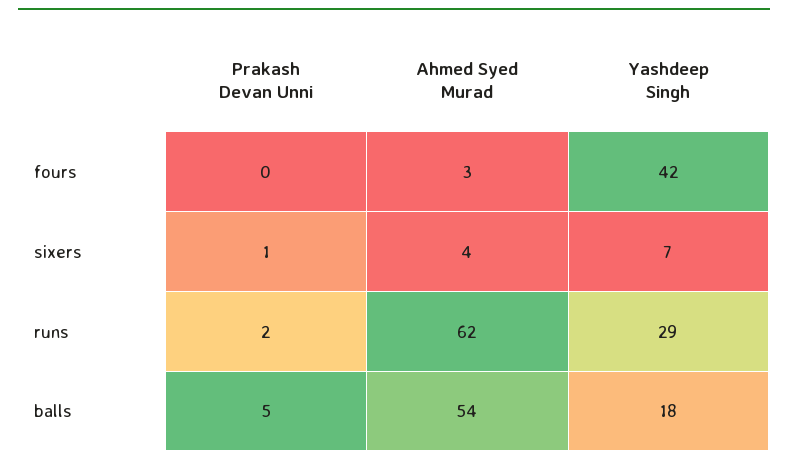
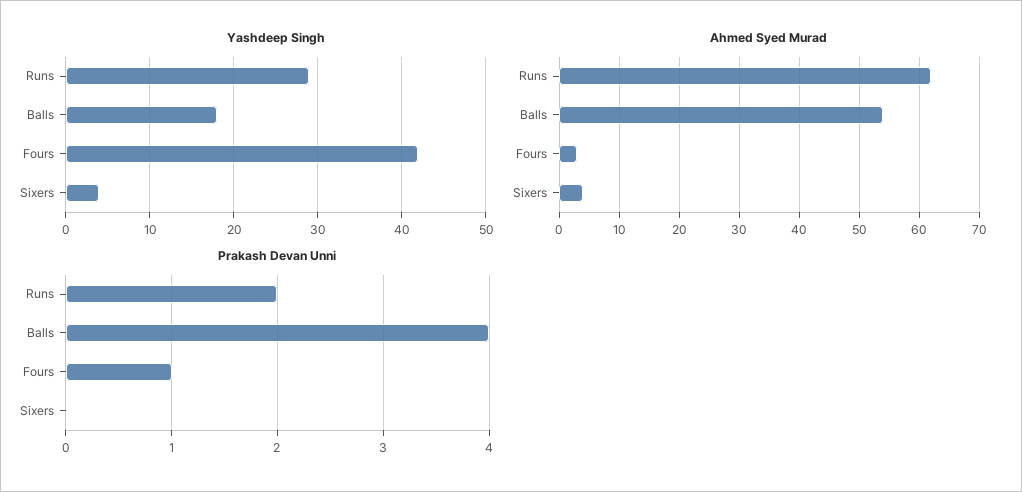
Prakash Devan Unni, fours: 0 -> 1
Prakash Devan Unni, sixers: 1 -> 0
Yashdeep Singh, sixers: 7 -> 4
Prakash Devan Unni, balls: 5 -> 4

